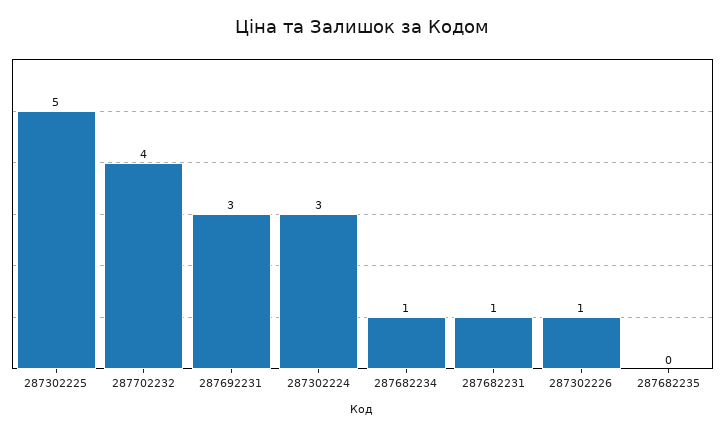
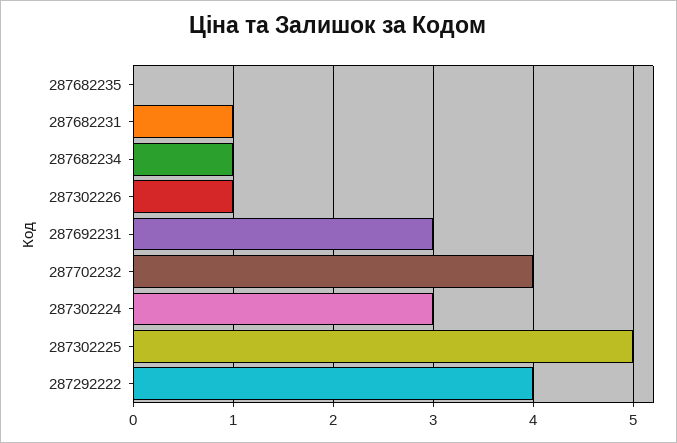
287292222: none -> 4

